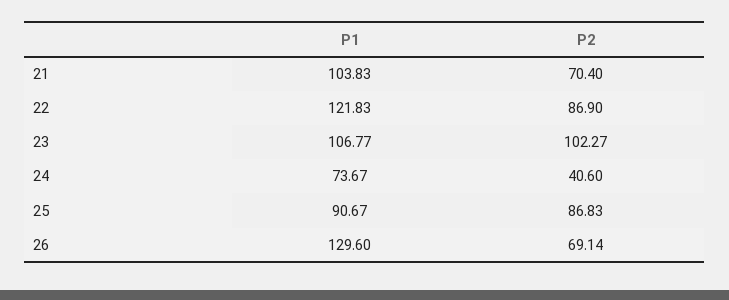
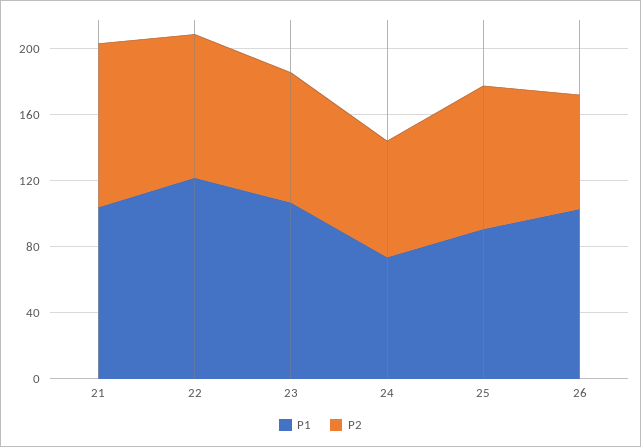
P2, 21: 70.4 -> 100
P2, 23: 102.27 -> 80
P2, 24: 40.6 -> 70
P1, 26: 129.6 -> 100

